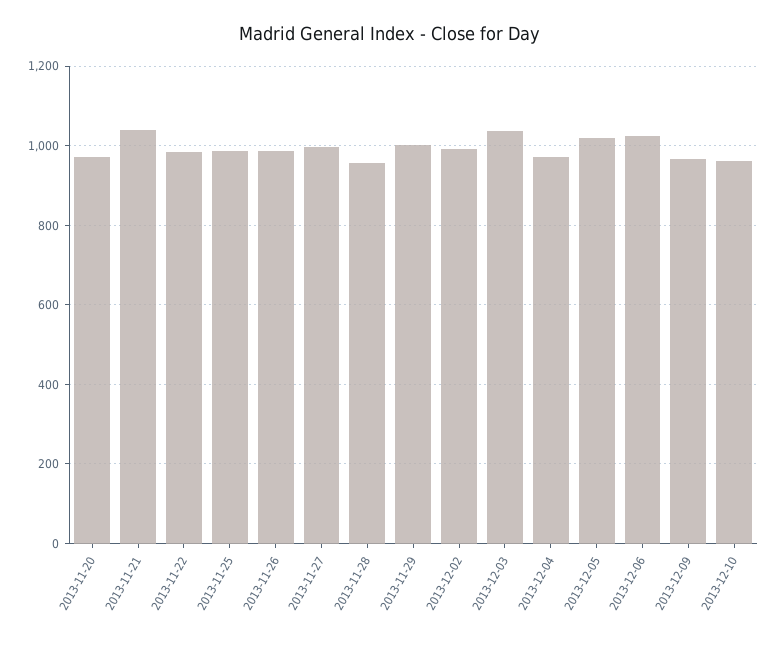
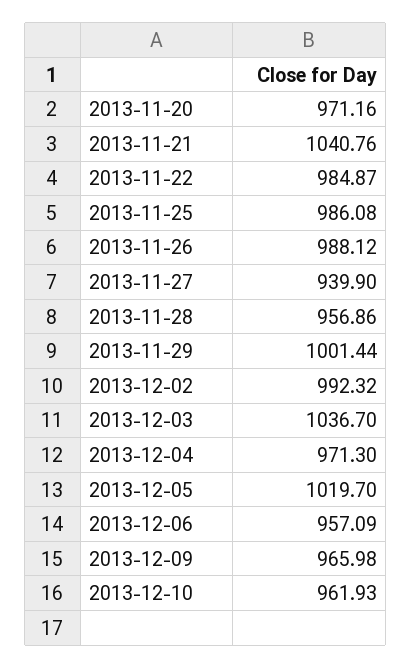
2013-11-27: 1000 -> 939.9
2013-12-06: 1020 -> 957.09

